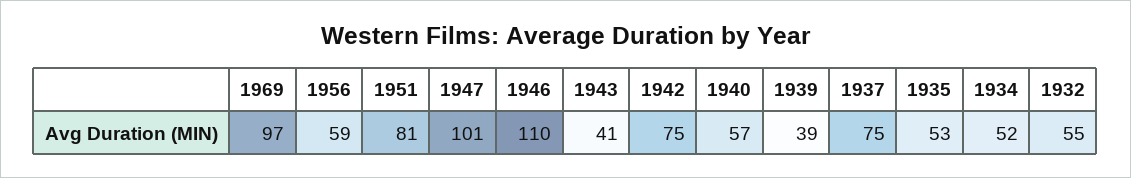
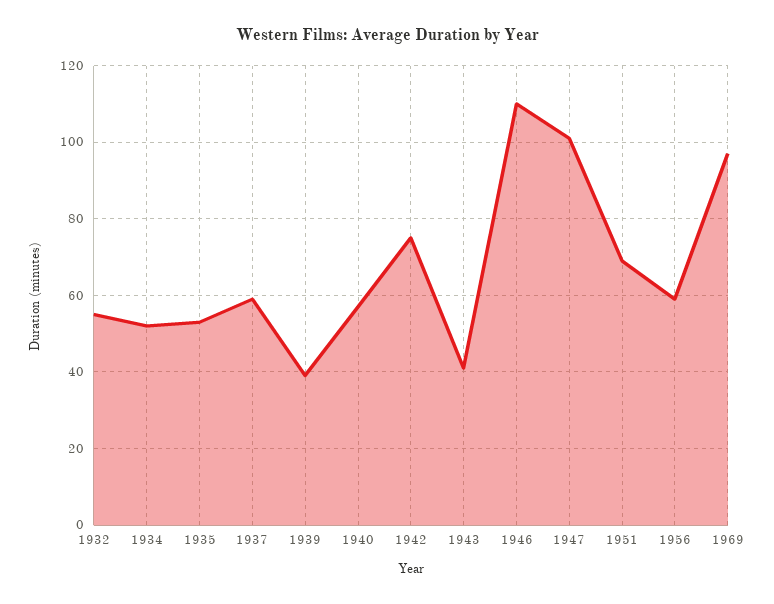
1951: 81 -> 70
1937: 75 -> 60

